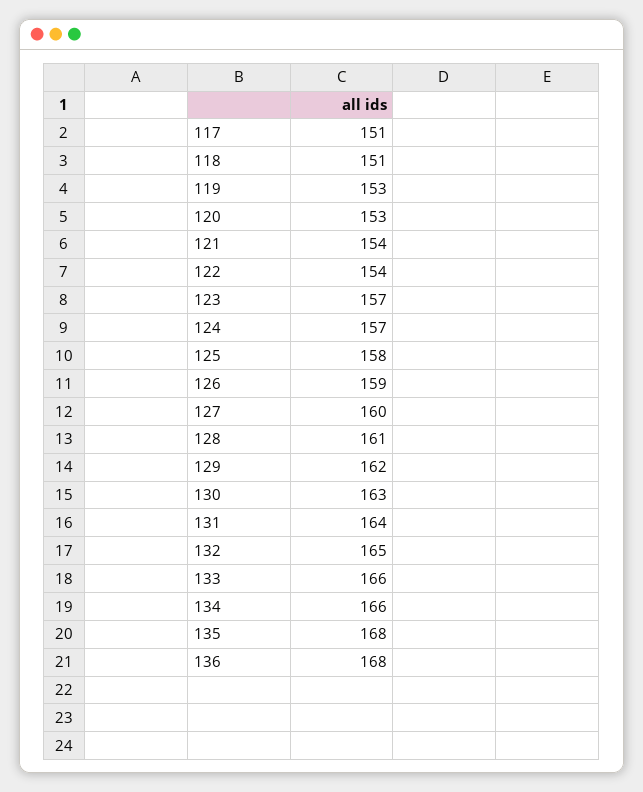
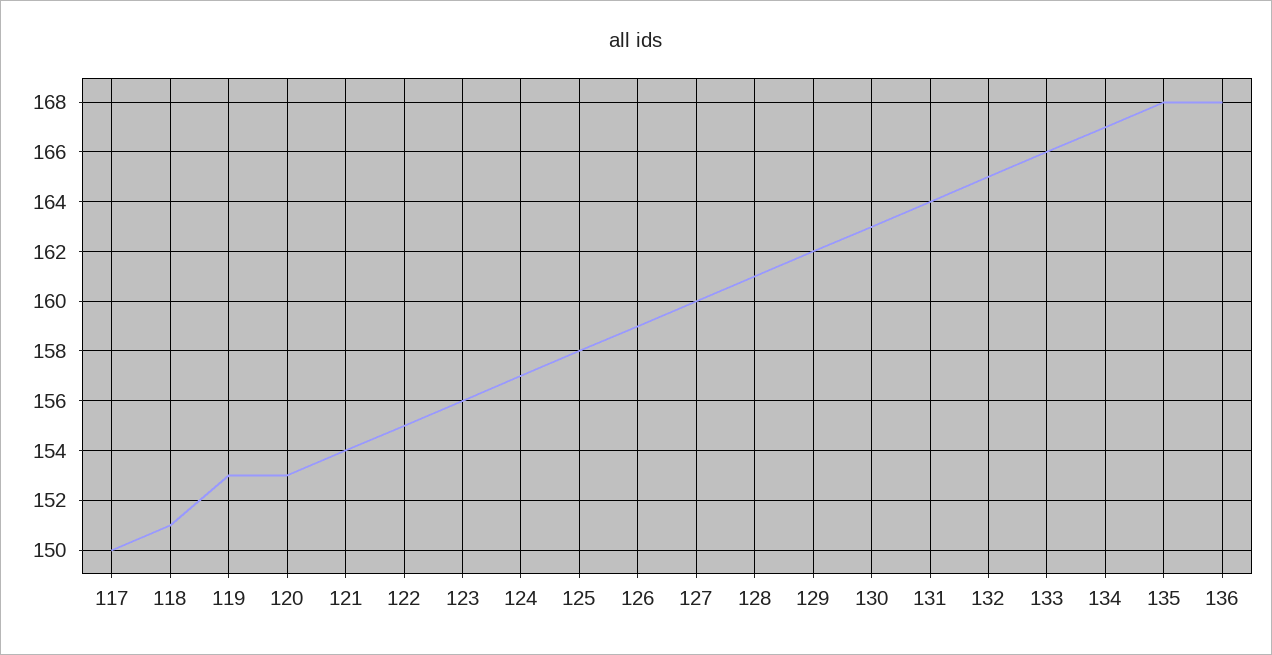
117: 151 -> 150
122: 154 -> 155
123: 157 -> 156
134: 166 -> 167

